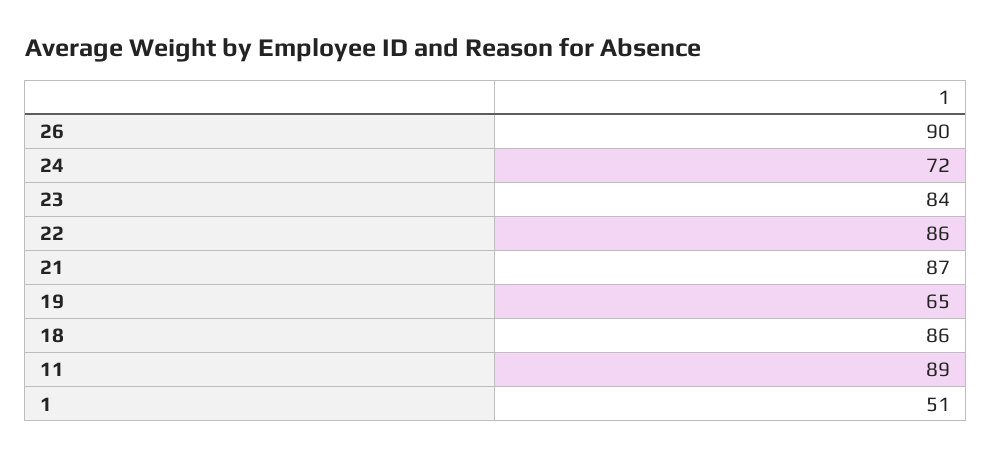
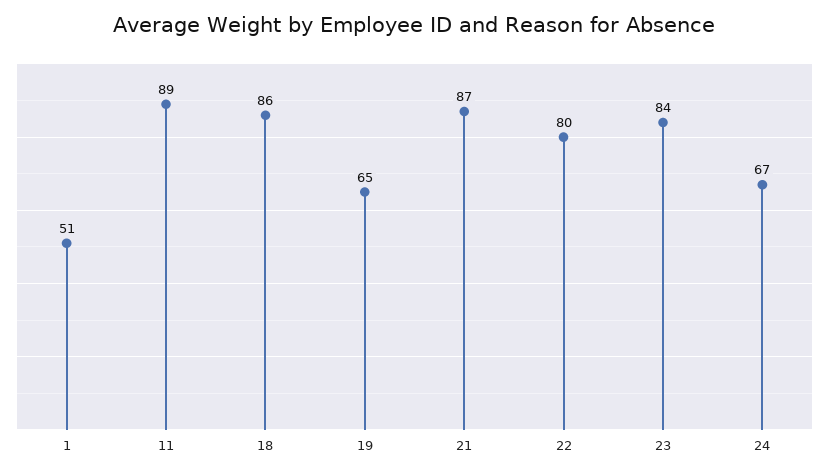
26: 90 -> none
24: 72 -> 67
22: 86 -> 80

